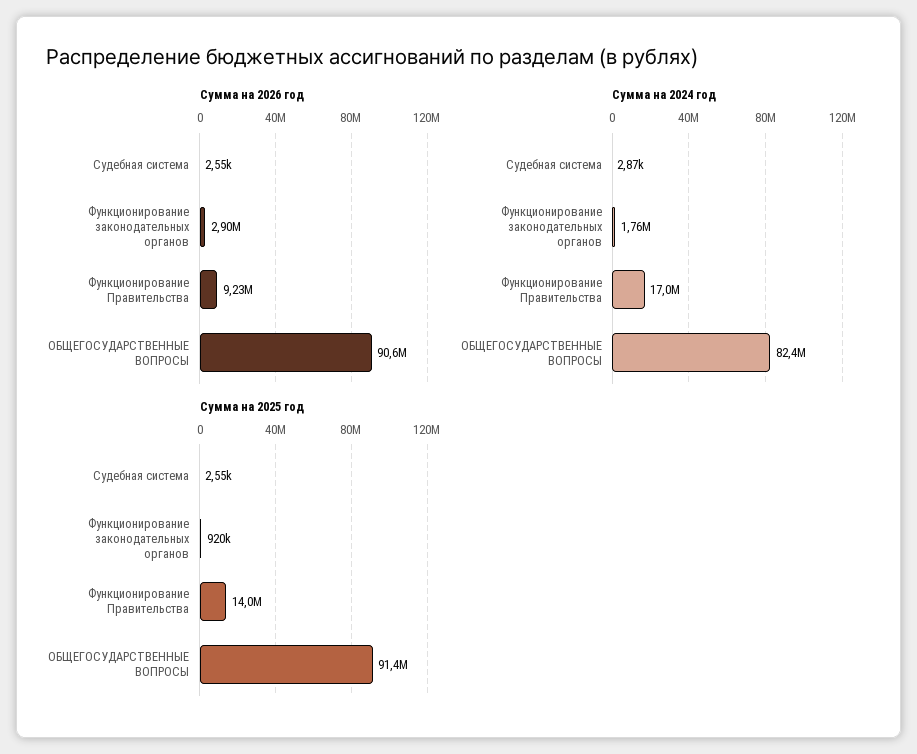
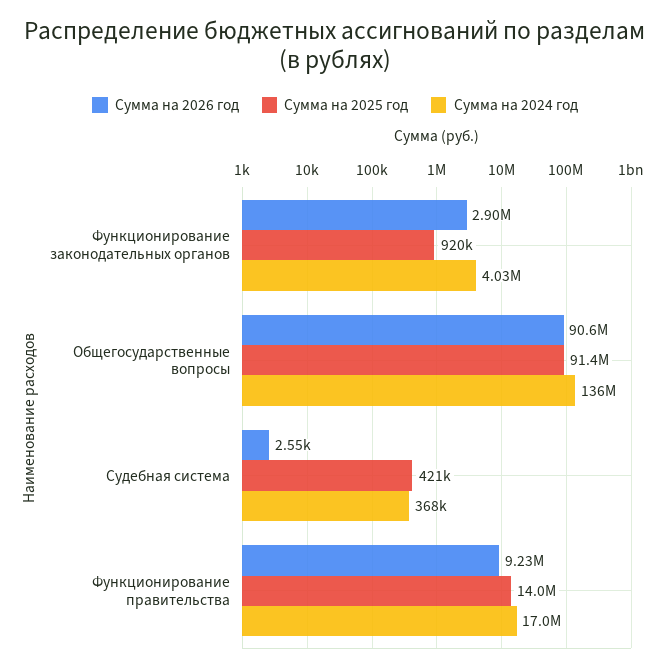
Сумма на 2024 год, Судебная система: 2870 -> 368000
Сумма на 2024 год, Функционирование законодательных органов: 1760000 -> 4030000
Сумма на 2024 год, ОБЩЕГОСУДАРСТВЕННЫЕ ВОПРОСЫ: 82400000 -> 136000000
Сумма на 2025 год, Судебная система: 2550 -> 421000

